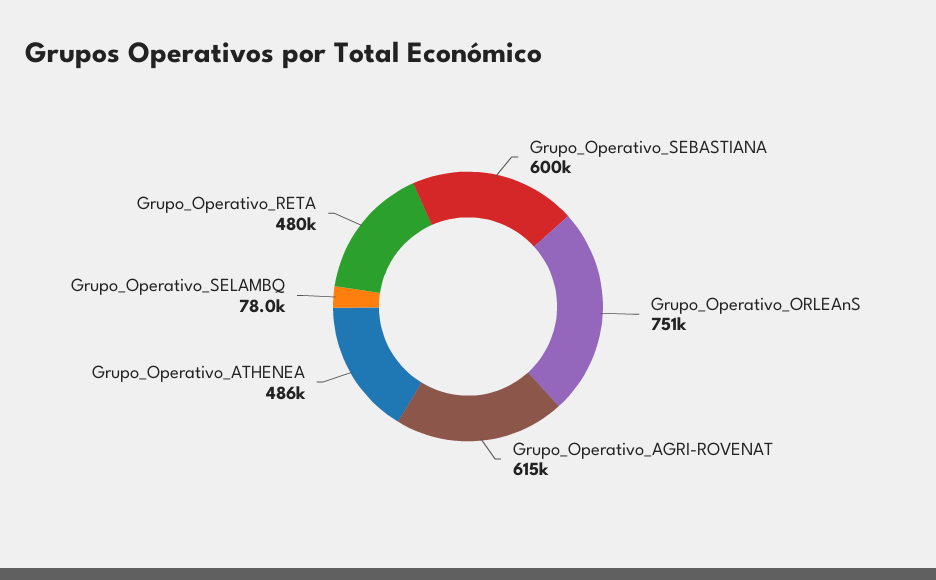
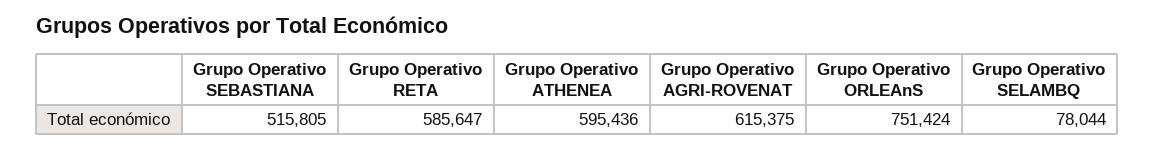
Grupo_Operativo_SEBASTIANA: 600000 -> 515805
Grupo_Operativo_ATHENEA: 486000 -> 595436
Grupo_Operativo_RETA: 480000 -> 585647

